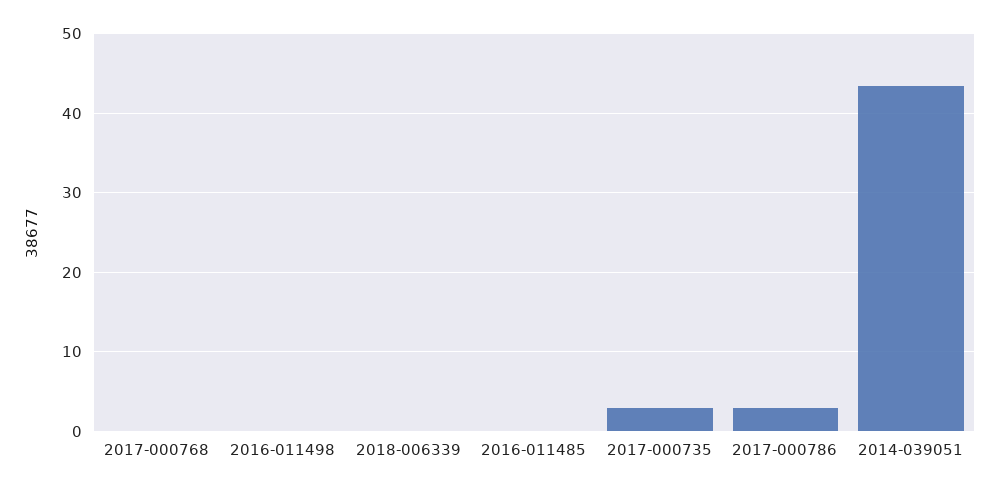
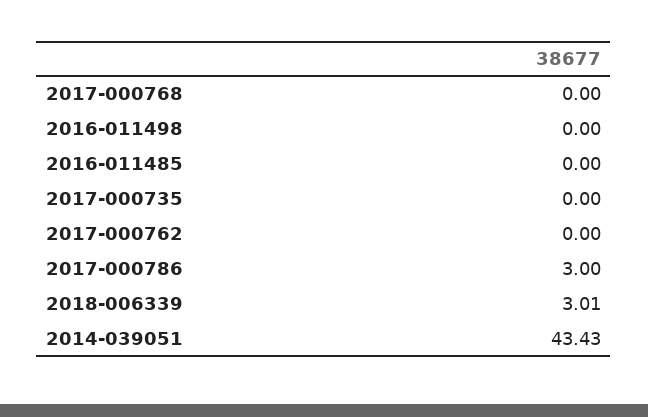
2018-006339: 0 -> 3.01
2017-000735: 3 -> 0
2017-000762: none -> 0

